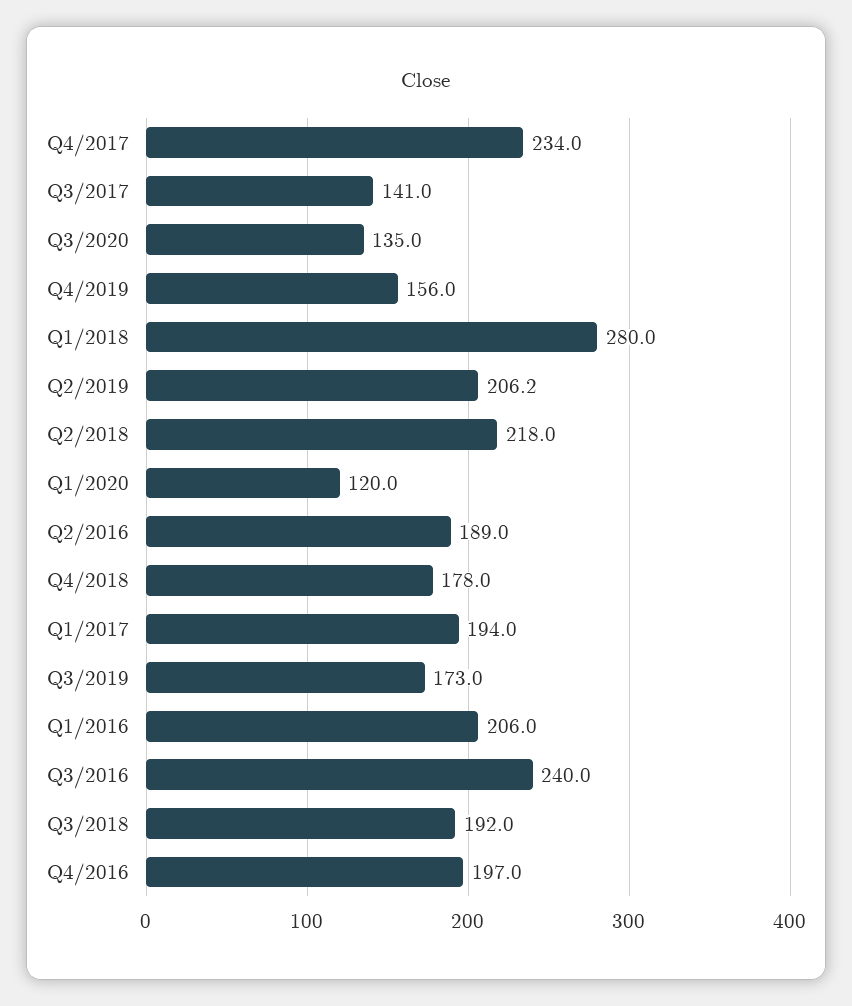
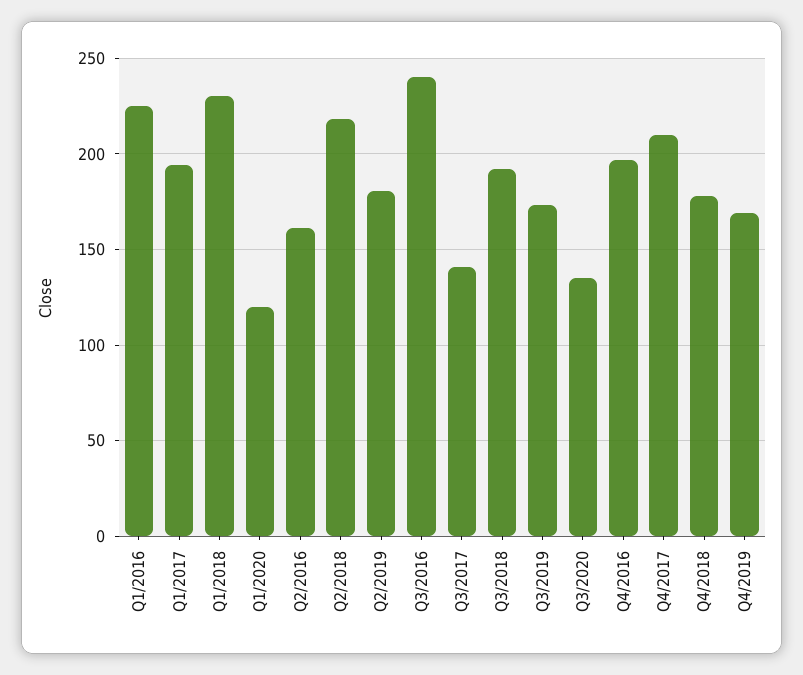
Q4/2017: 234 -> 210
Q4/2019: 156 -> 170
Q1/2018: 280 -> 230
Q2/2019: 206.2 -> 180
Q2/2016: 189 -> 160
Q1/2016: 206 -> 225

